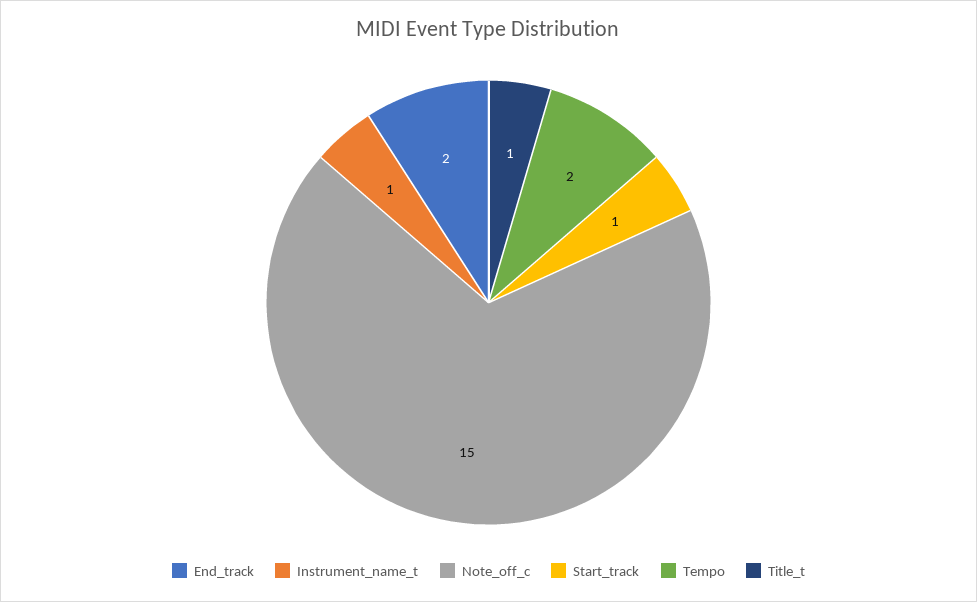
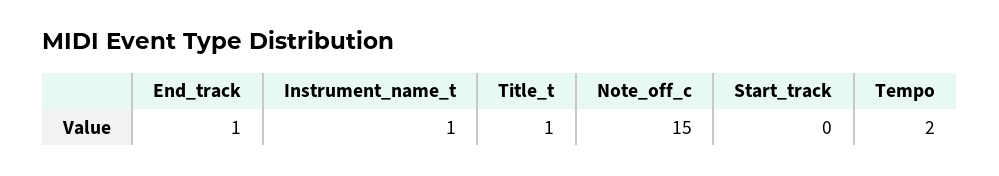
End_track: 2 -> 1
Start_track: 1 -> 0

